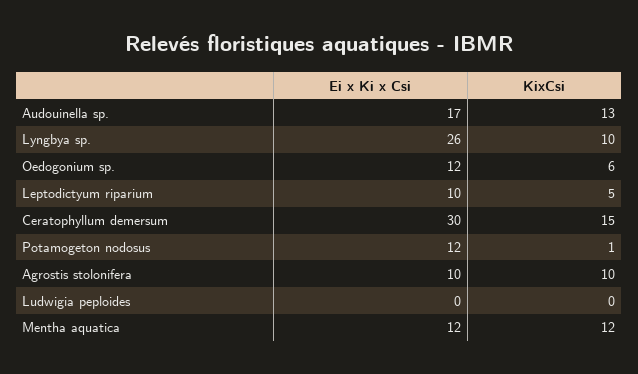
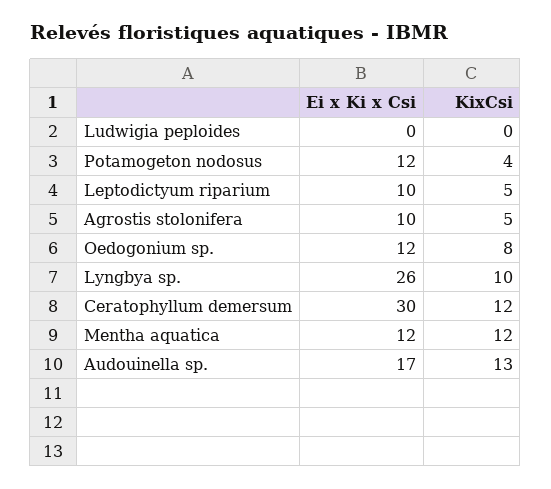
KixCsi, Oedogonium sp.: 6 -> 8
KixCsi, Ceratophyllum demersum: 15 -> 12
KixCsi, Potamogeton nodosus: 1 -> 4
KixCsi, Agrostis stolonifera: 10 -> 5

